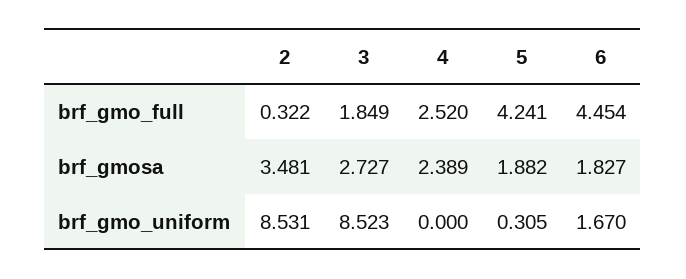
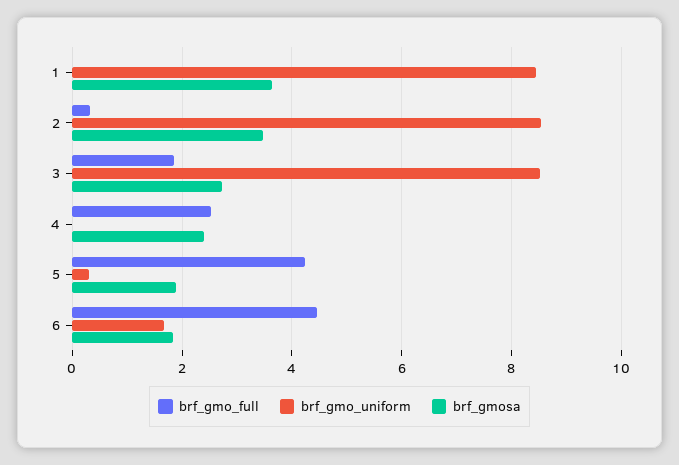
brf_gmo_full, 1: none -> 0
brf_gmo_uniform, 1: none -> 8.4
brf_gmosa, 1: none -> 3.6

